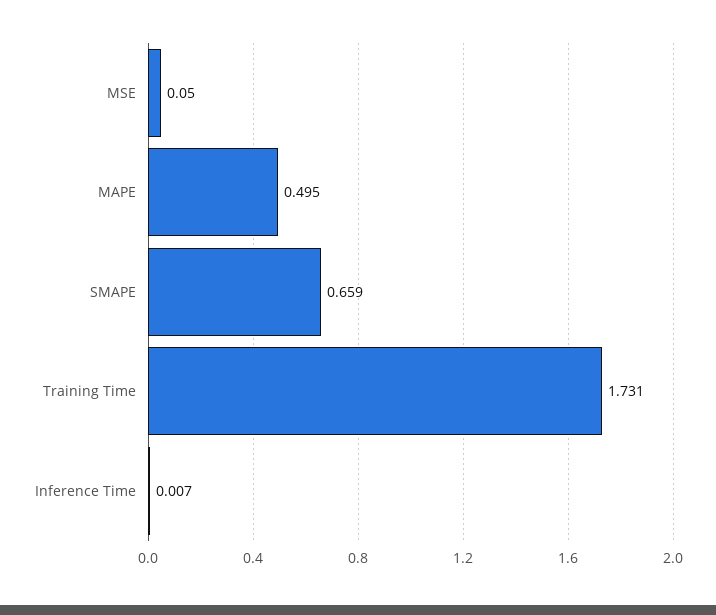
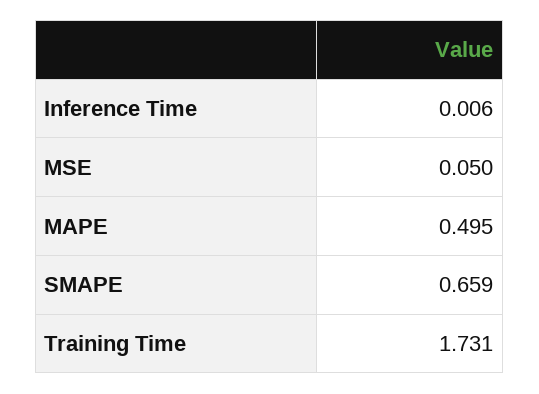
Inference Time: 0.007 -> 0.006

